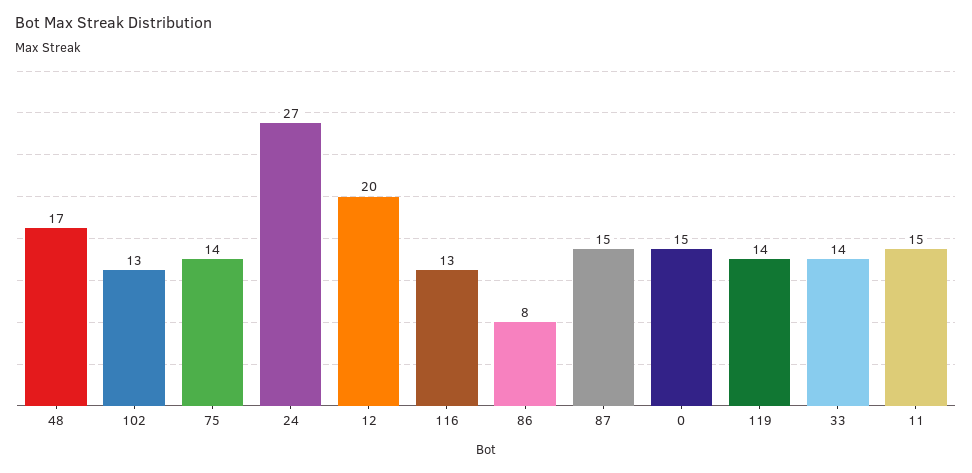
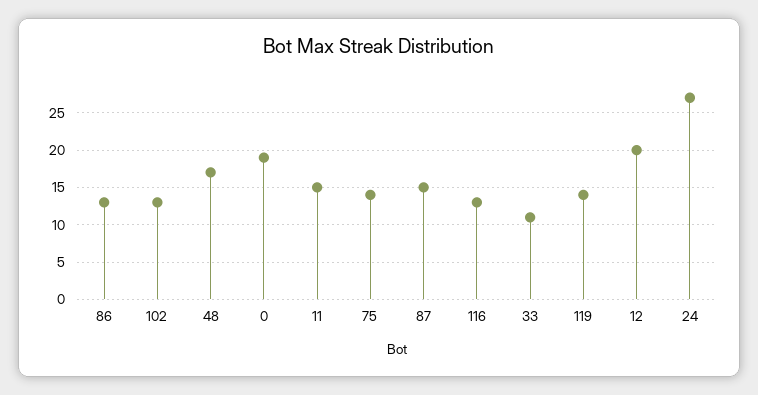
86: 8 -> 13
0: 15 -> 19
33: 14 -> 11

